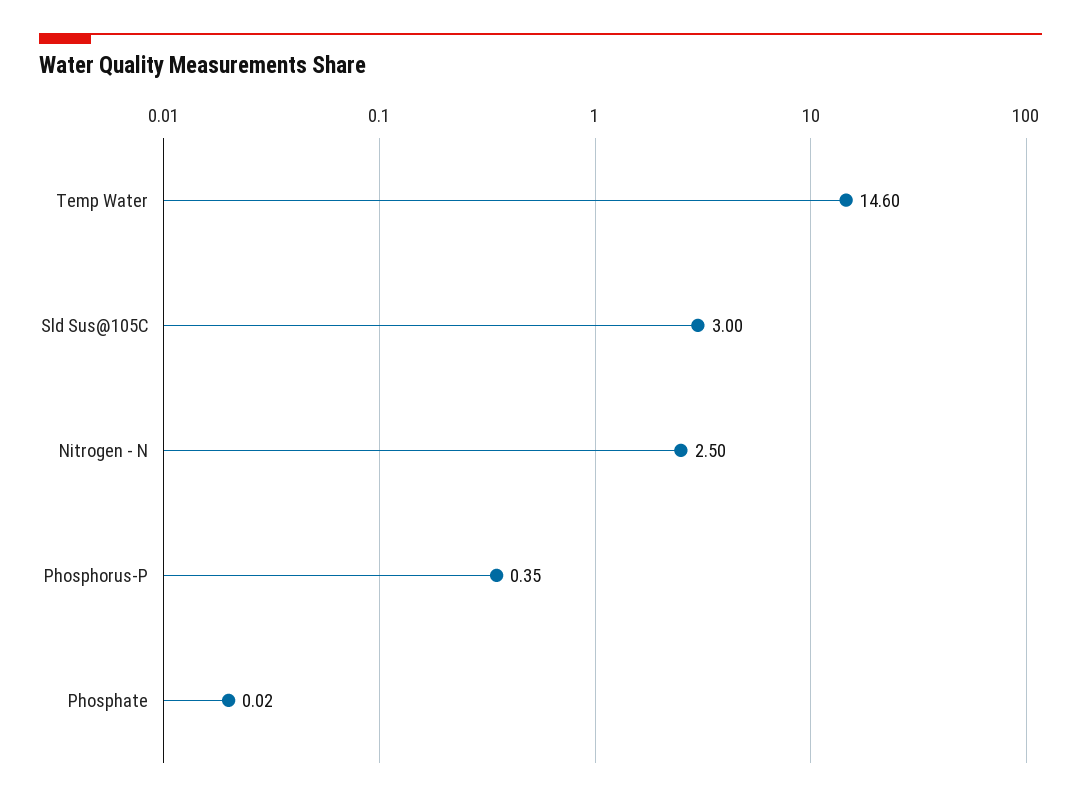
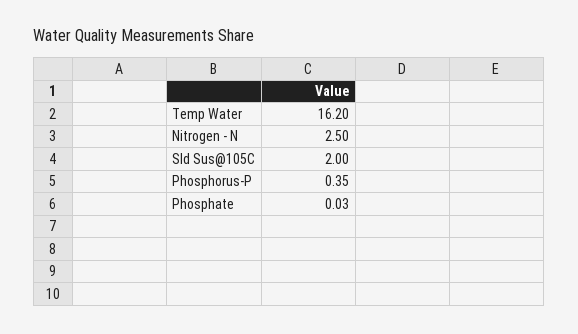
Temp Water: 14.6 -> 16.2
Sld Sus@105C: 3 -> 2
Phosphate: 0.02 -> 0.03

